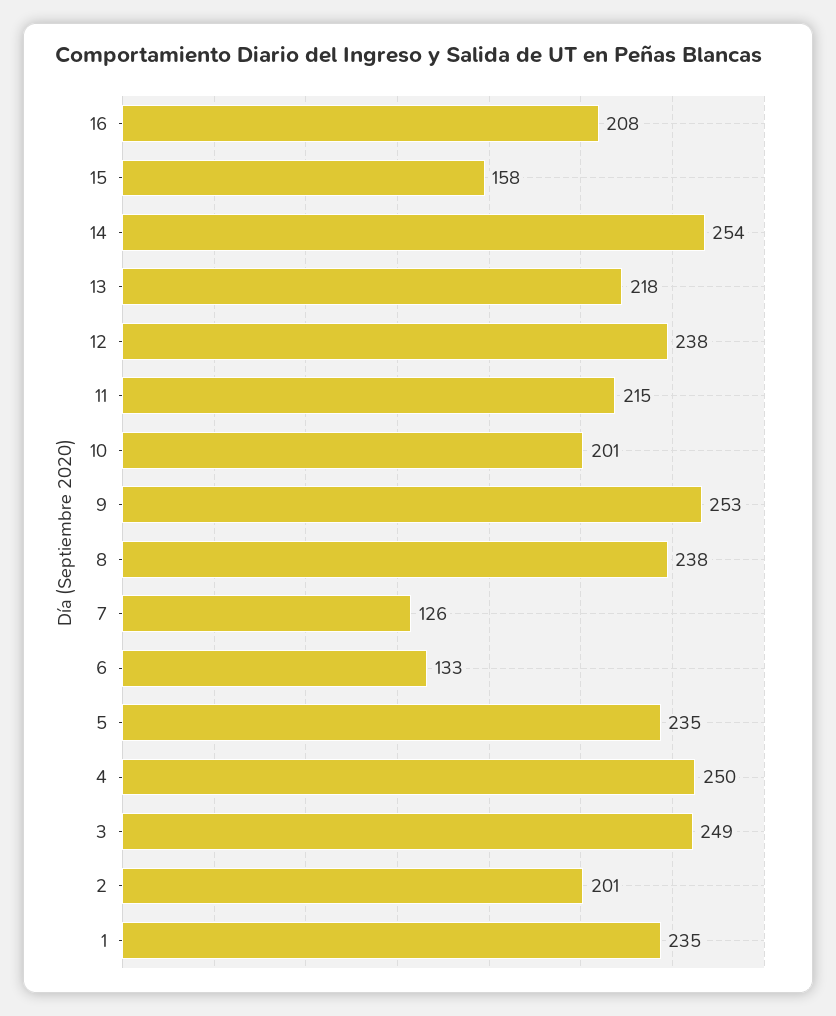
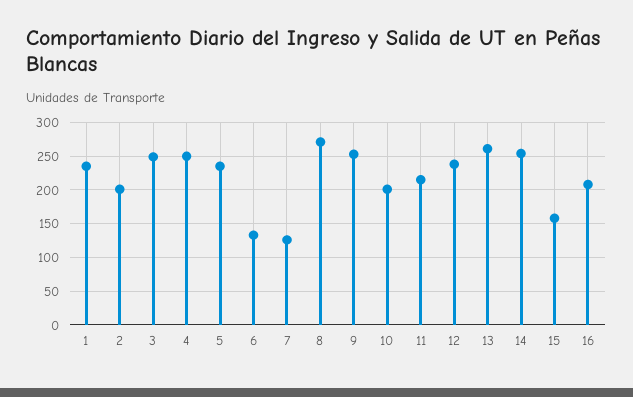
13: 218 -> 260
8: 238 -> 270

